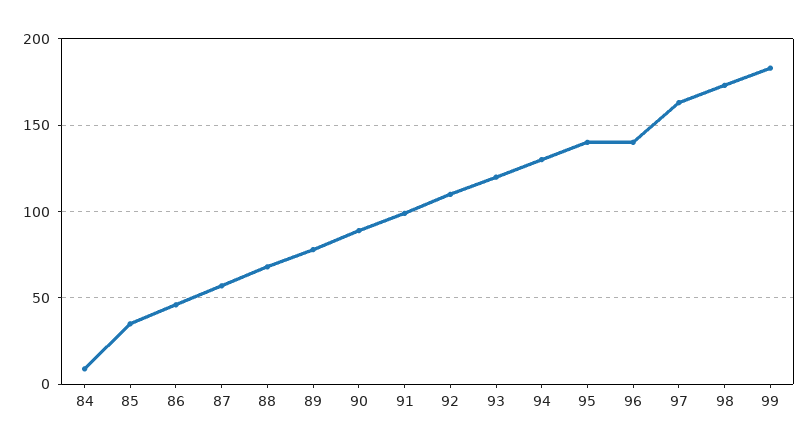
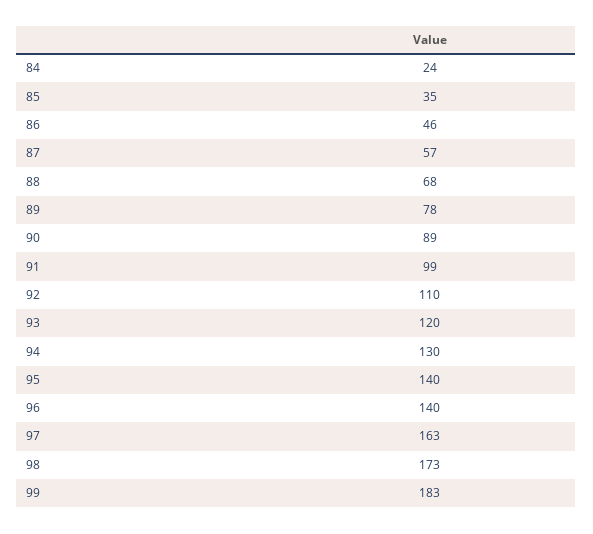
84: 10 -> 24

